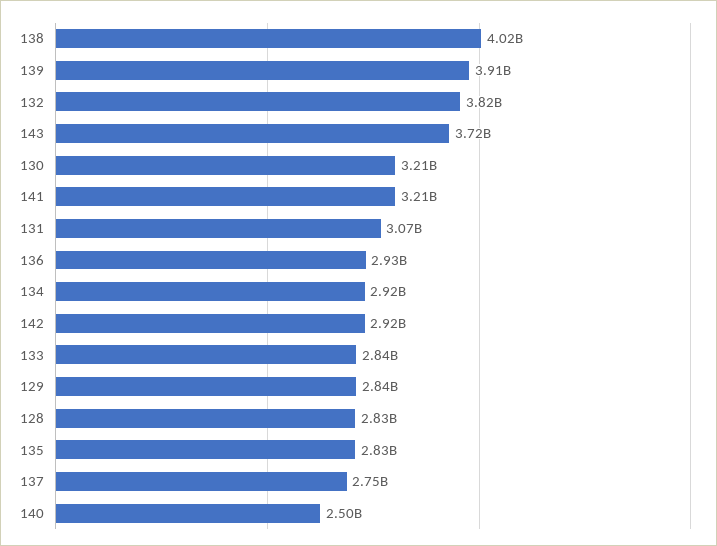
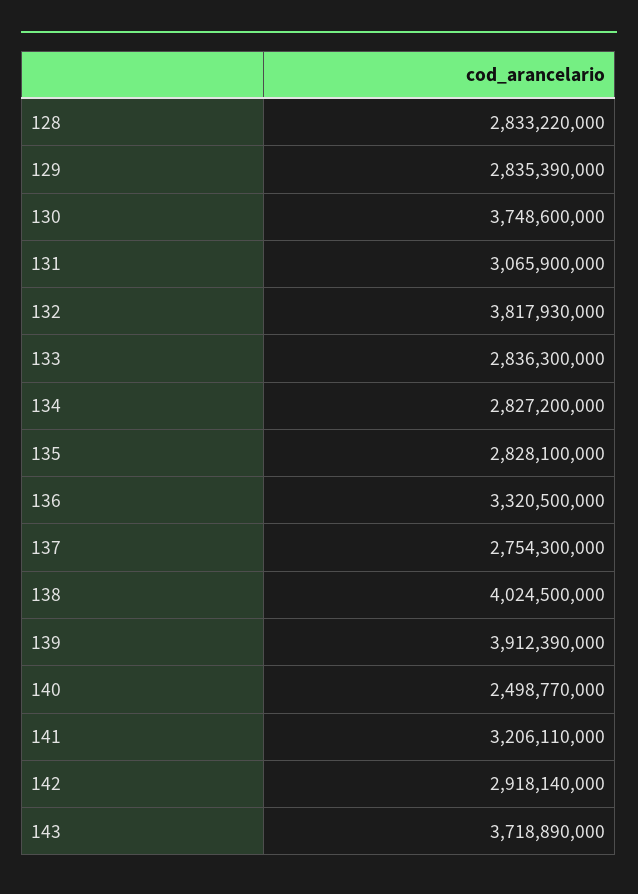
130: 3210000000 -> 3748600000
136: 2930000000 -> 3320500000
134: 2920000000 -> 2827200000

